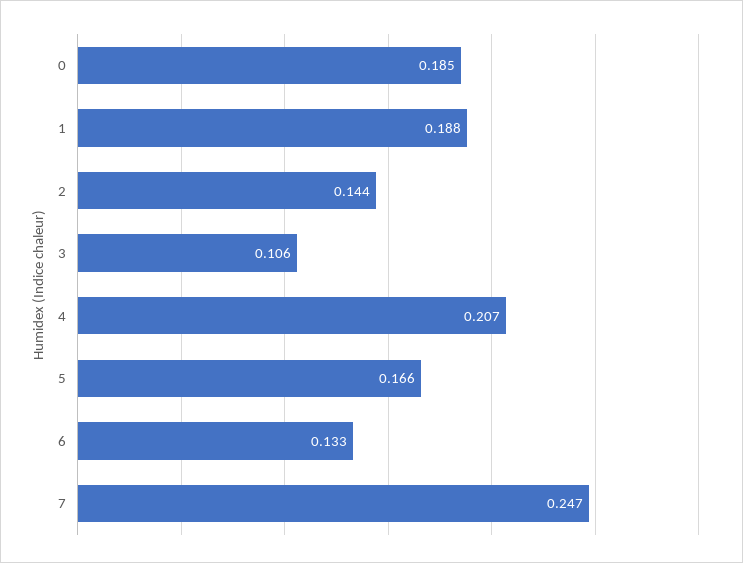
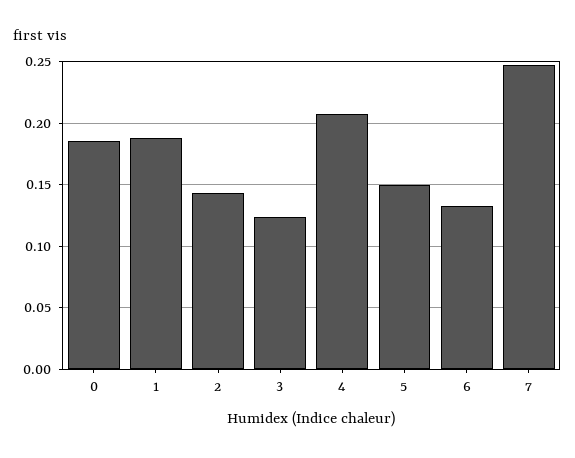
3: 0.106 -> 0.125
5: 0.166 -> 0.15

